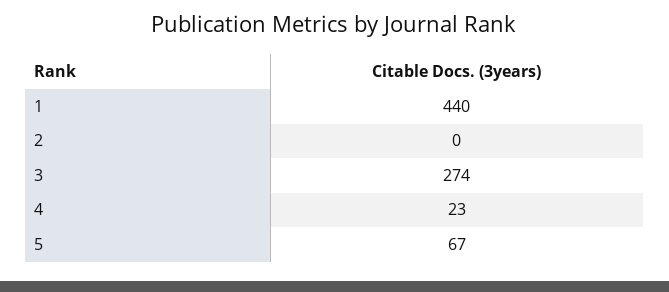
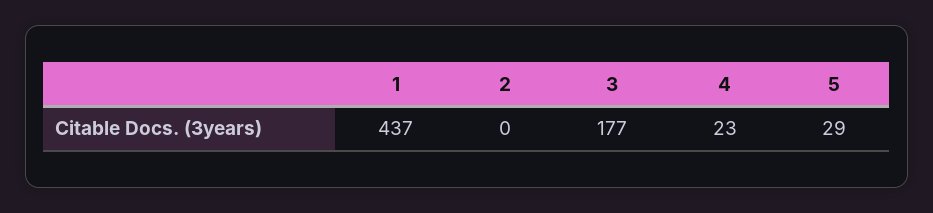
1: 440 -> 437
3: 274 -> 177
5: 67 -> 29

